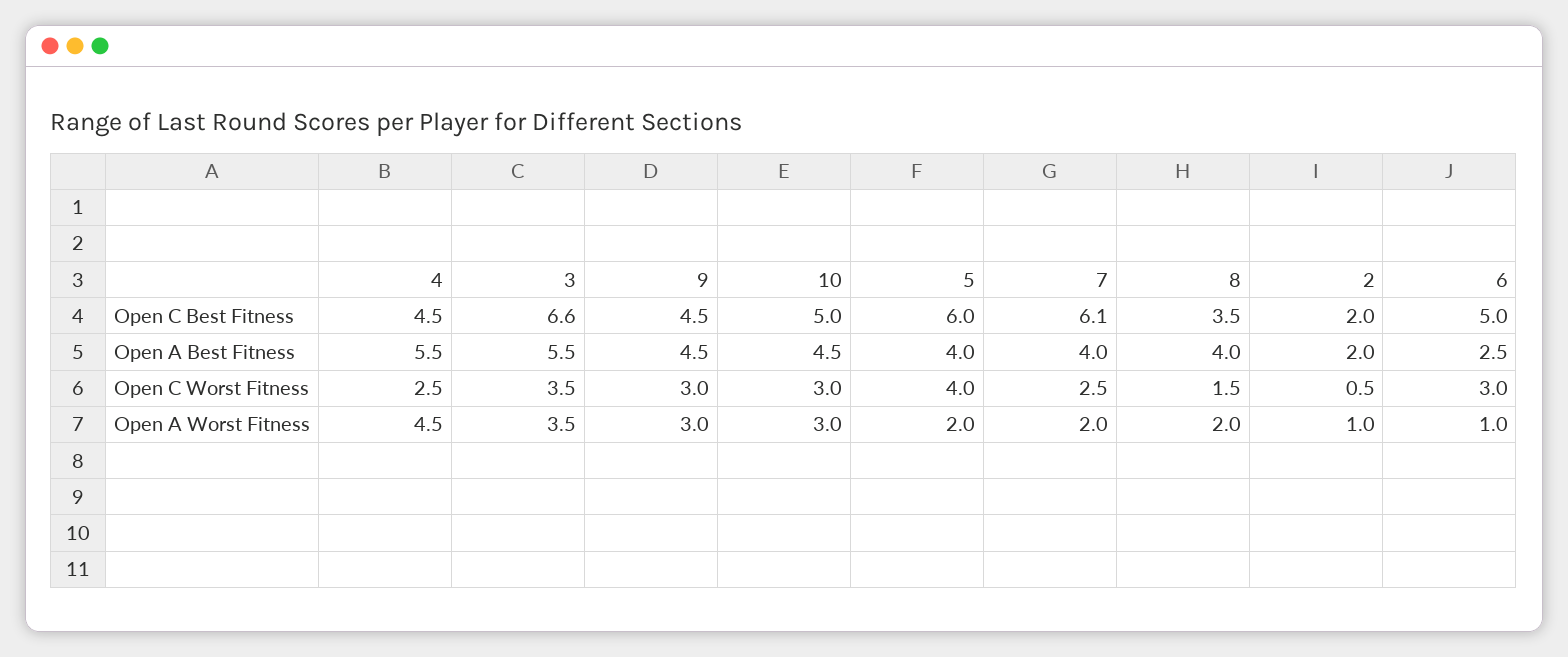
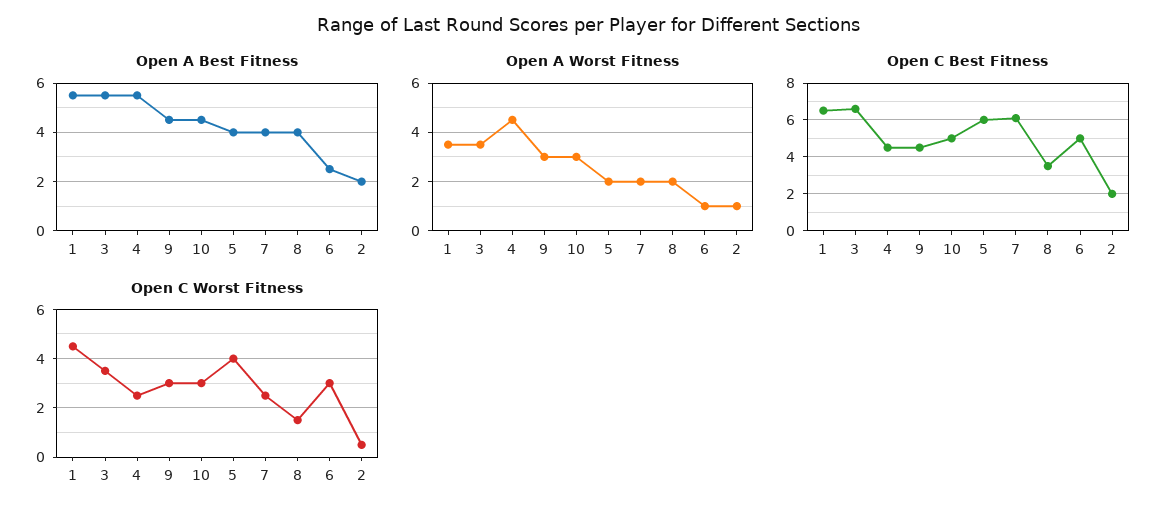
Open A Best Fitness, 1: none -> 5.5
Open A Worst Fitness, 1: none -> 3.5
Open C Best Fitness, 1: none -> 6.5
Open C Worst Fitness, 1: none -> 4.5

